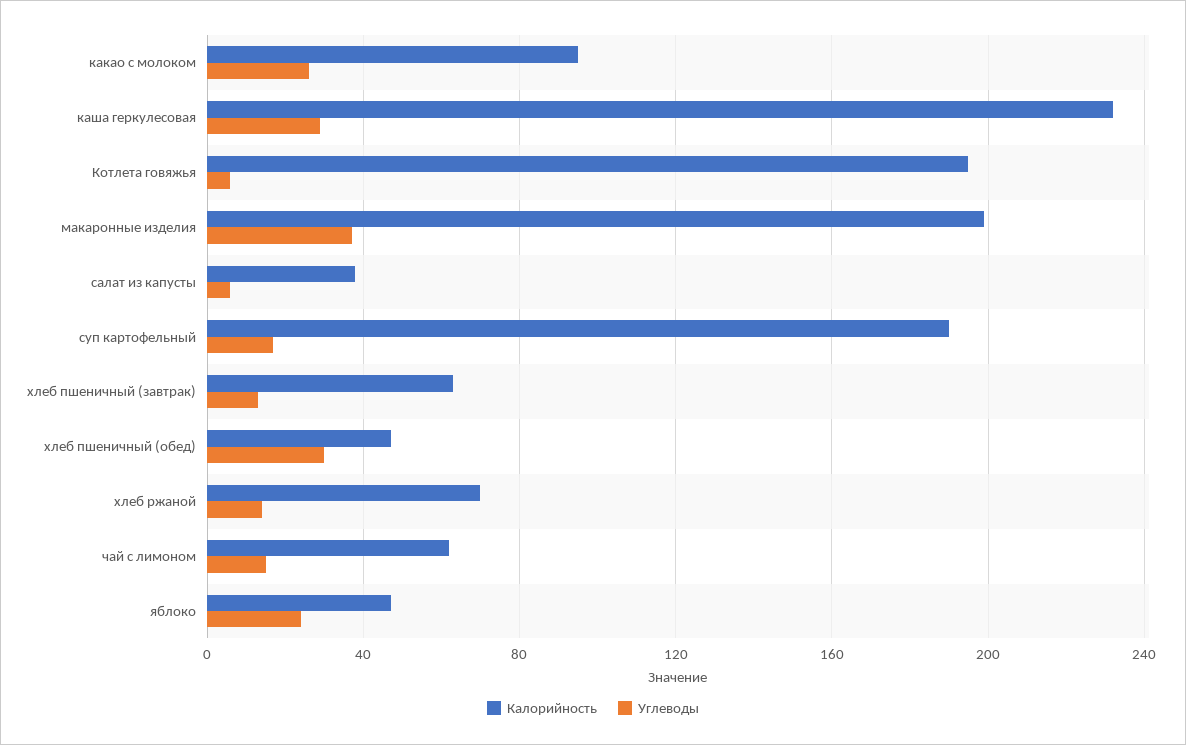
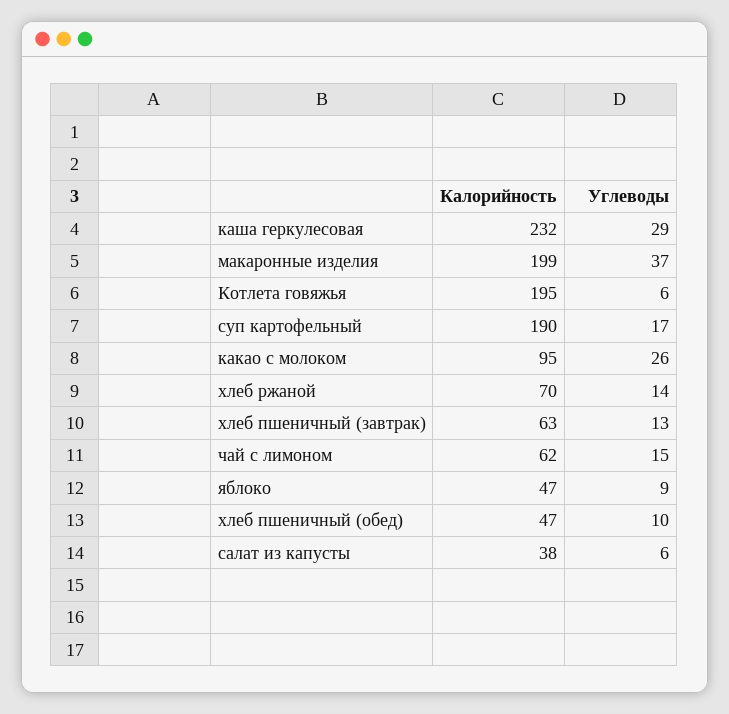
Углеводы, хлеб пшеничный (обед): 30 -> 10
Углеводы, яблоко: 25 -> 9

